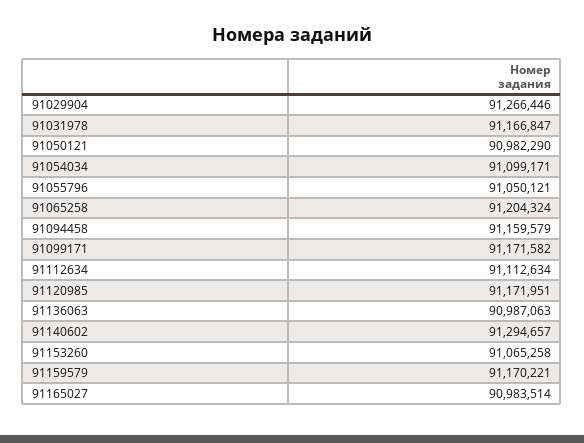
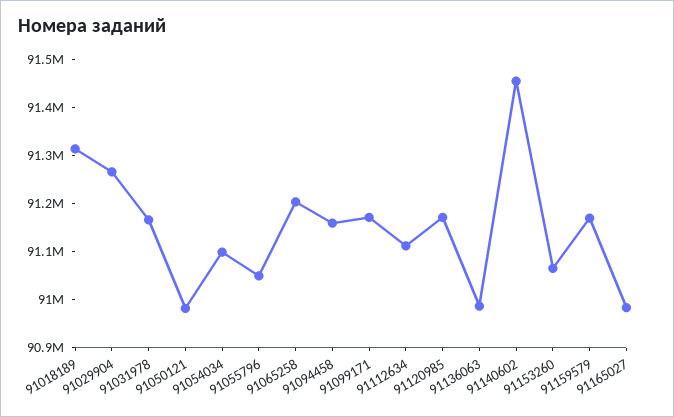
91140602: 91294657 -> 91460000
91018189: none -> 91320000

